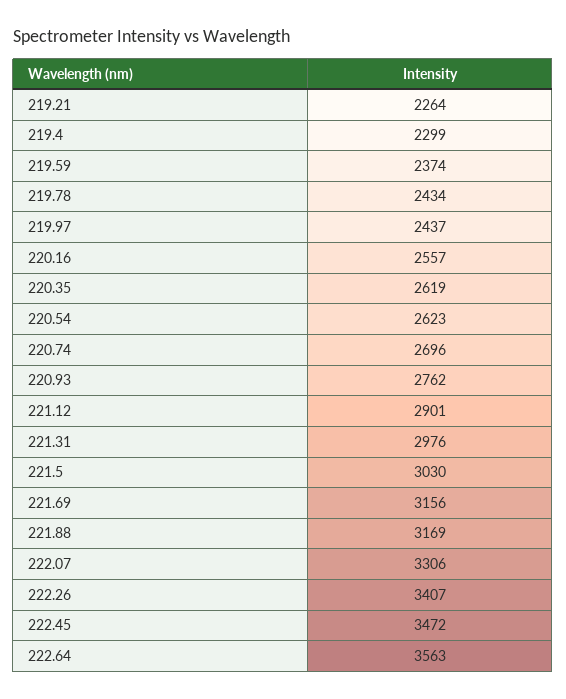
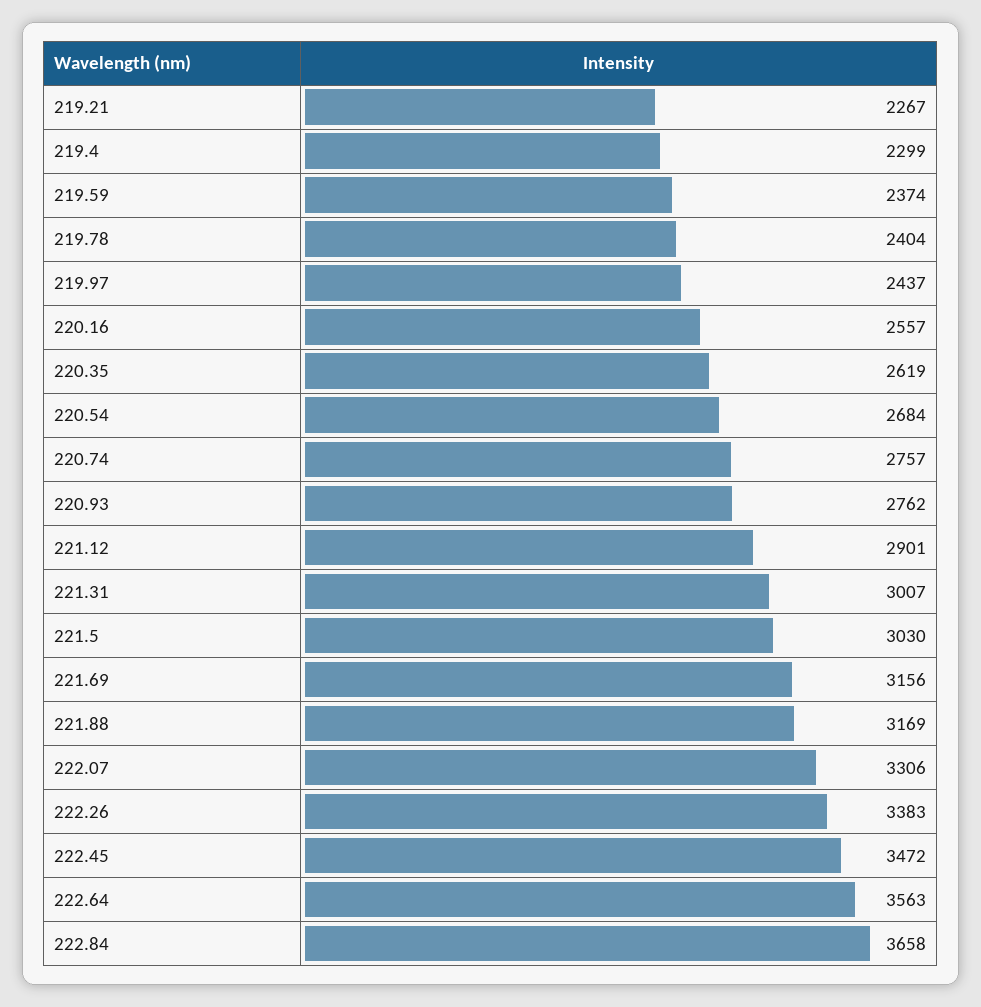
219.21: 2264 -> 2267
219.78: 2434 -> 2404
220.54: 2623 -> 2684
220.74: 2696 -> 2757
221.31: 2976 -> 3007
222.26: 3407 -> 3383
222.84: none -> 3658

